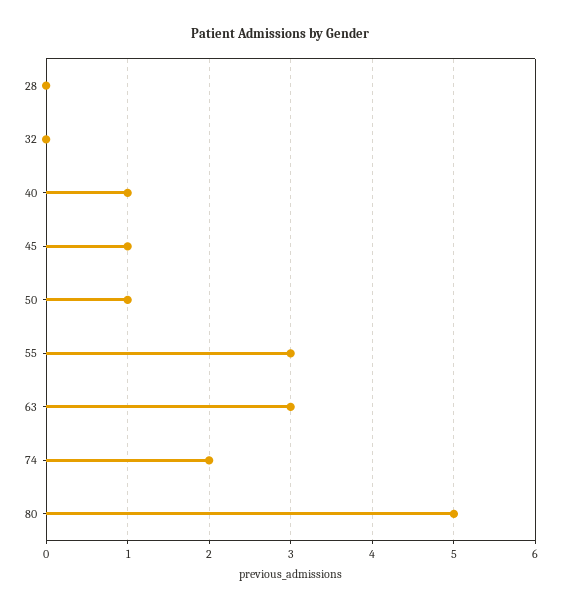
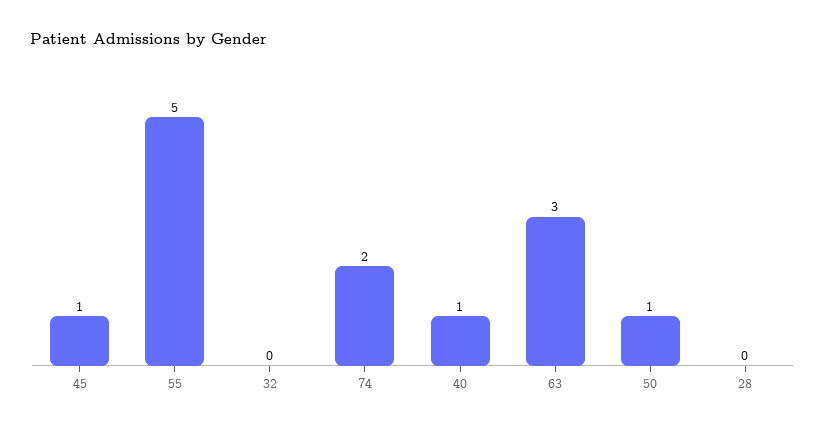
55: 3 -> 5
80: 5 -> none

